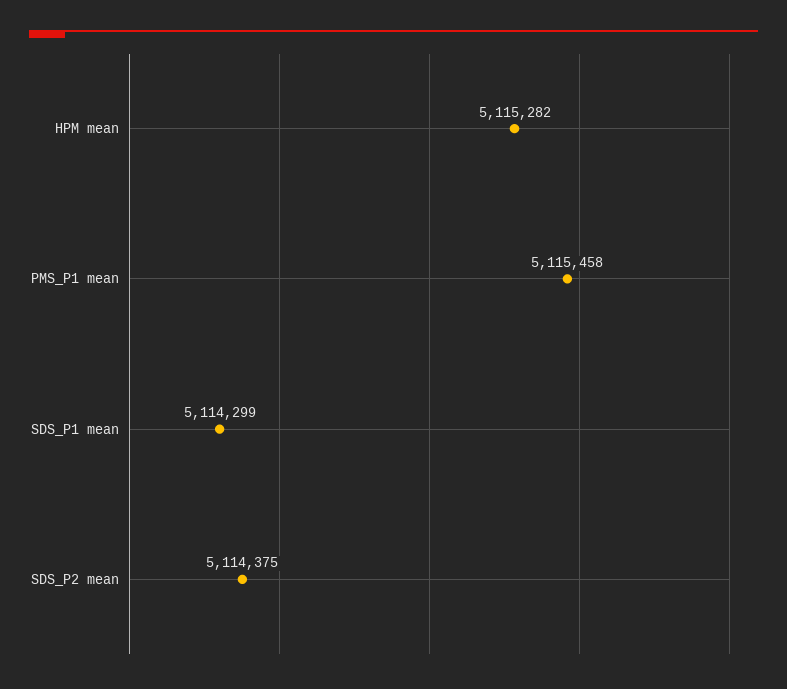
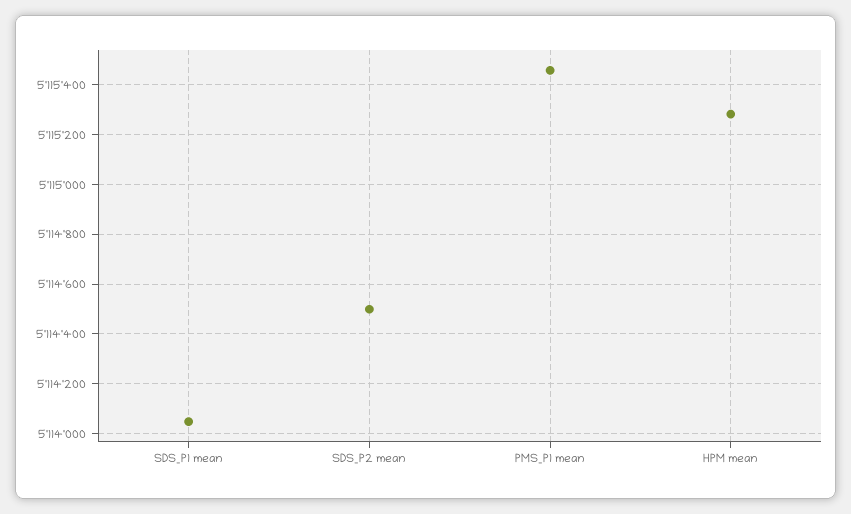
SDS_P1 mean: 5114299 -> 5114050
SDS_P2 mean: 5114375 -> 5114500

